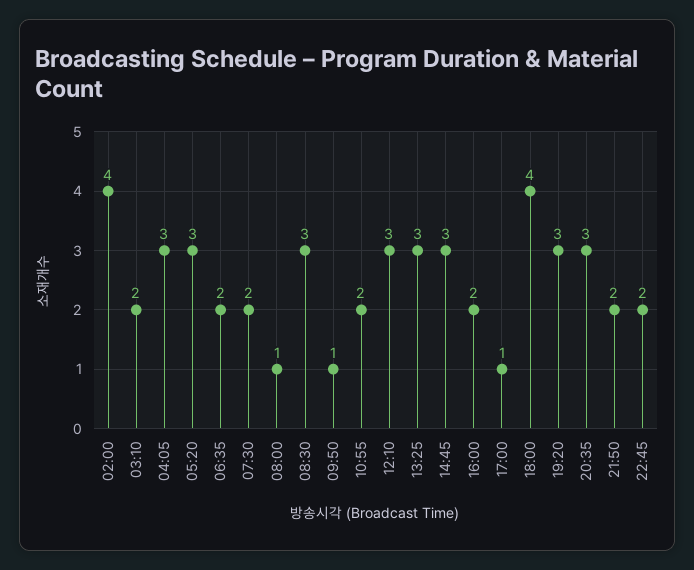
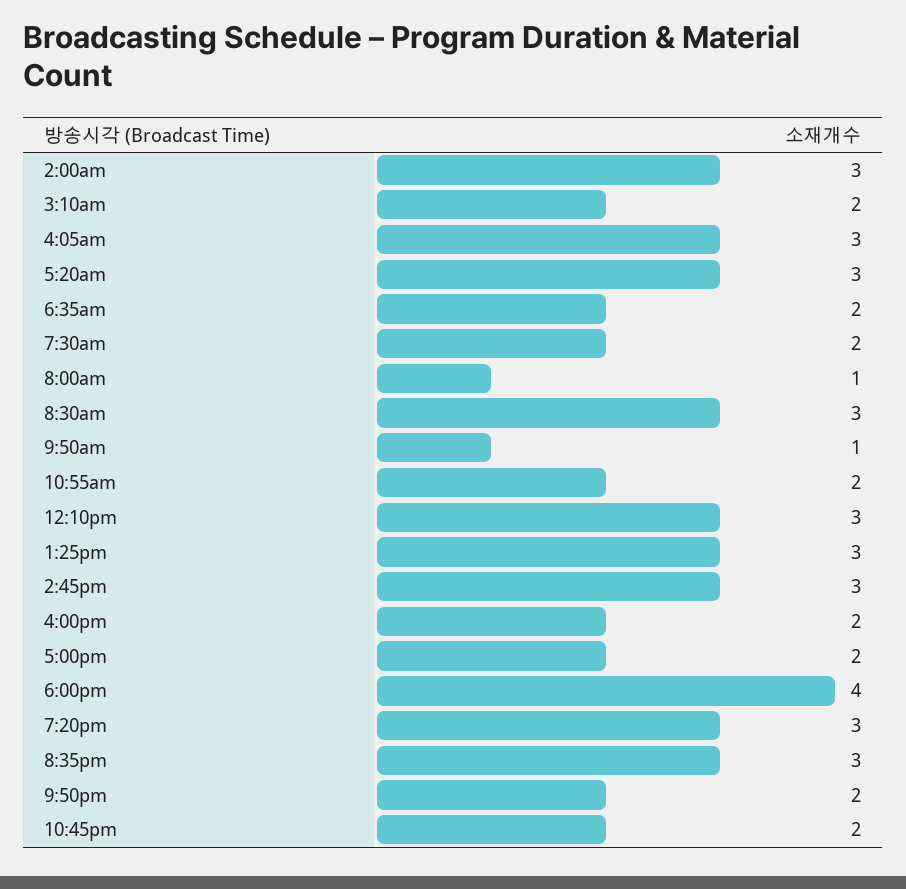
02:00: 4 -> 3
17:00: 1 -> 2

